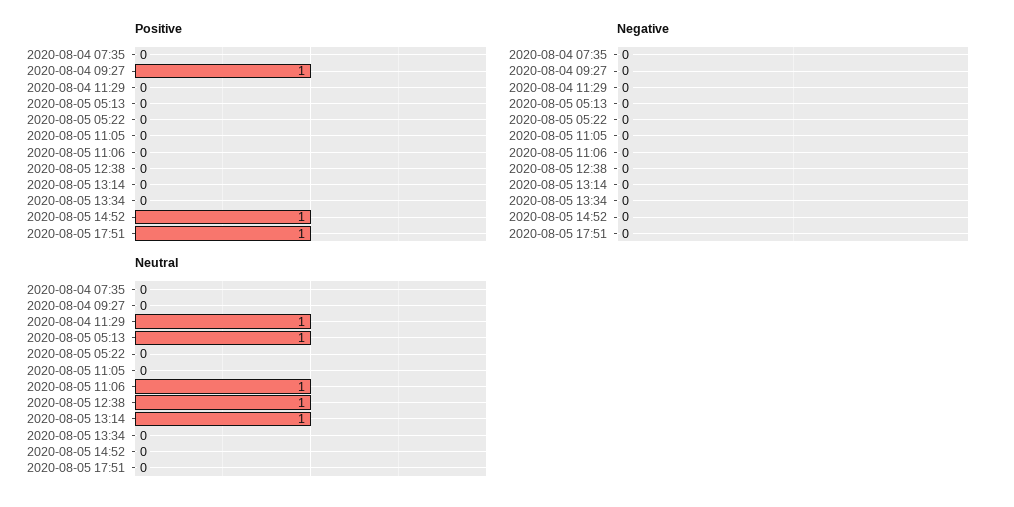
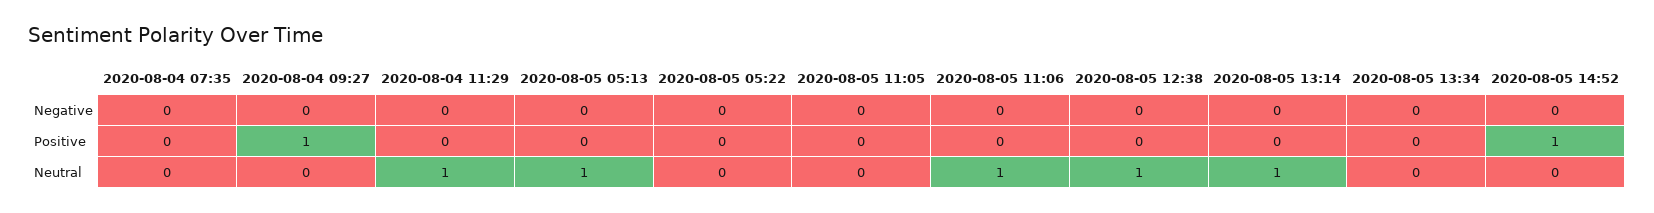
Positive, 2020-08-05 17:51: 1 -> none
Negative, 2020-08-05 17:51: 0 -> none
Neutral, 2020-08-05 17:51: 0 -> none

